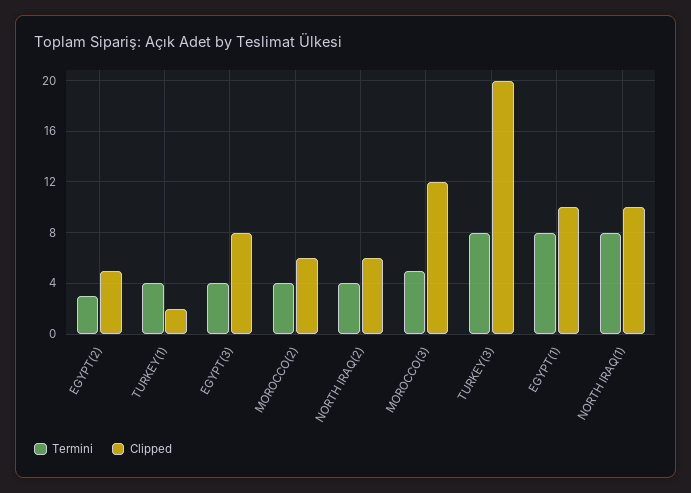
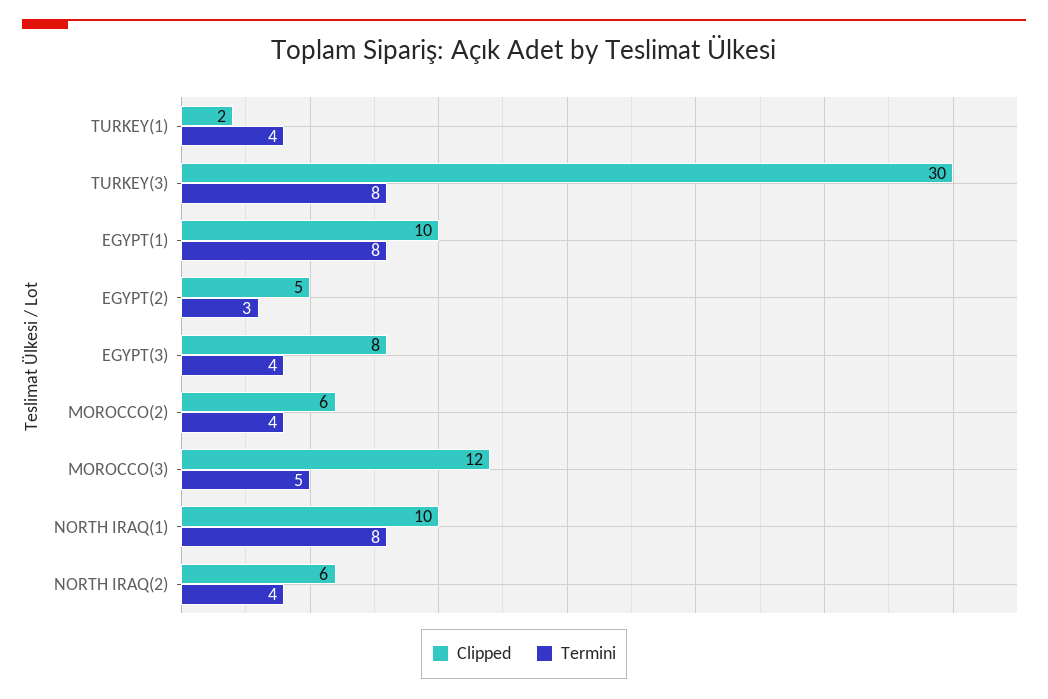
Clipped, TURKEY(3): 20 -> 30

